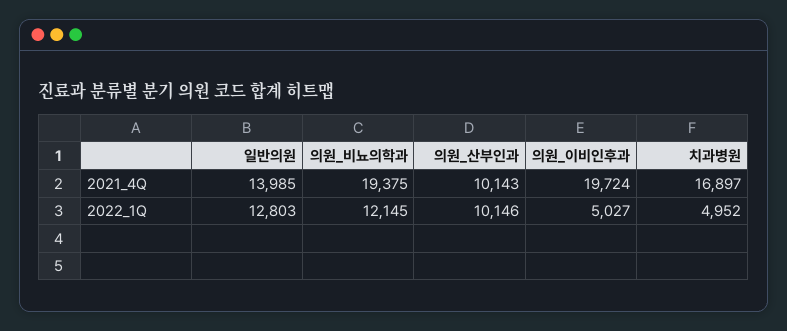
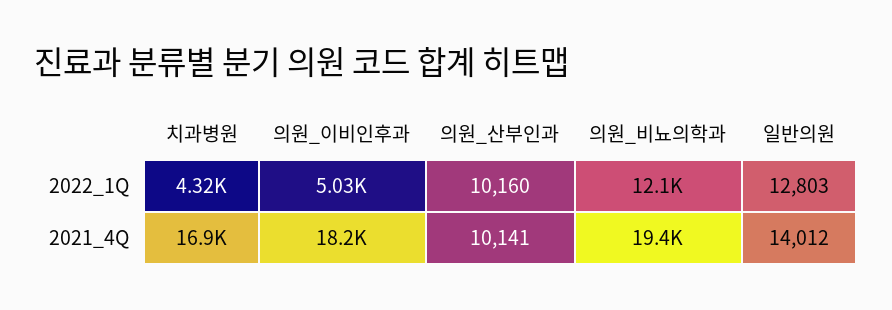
일반의원, 2021_4Q: 13985 -> 14012
의원_산부인과, 2021_4Q: 10143 -> 10141
의원_이비인후과, 2021_4Q: 19724 -> 18200
의원_산부인과, 2022_1Q: 10146 -> 10160
치과병원, 2022_1Q: 4952 -> 4320

